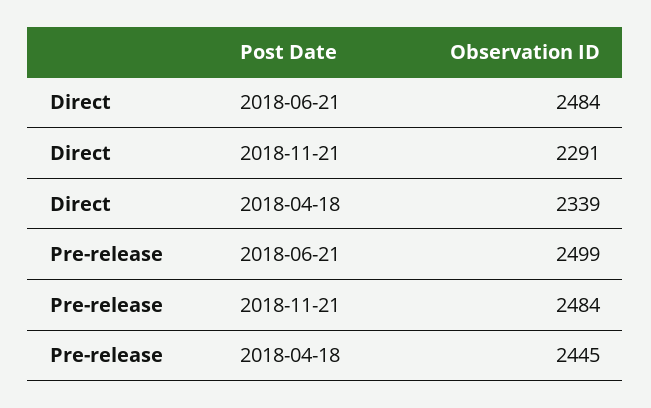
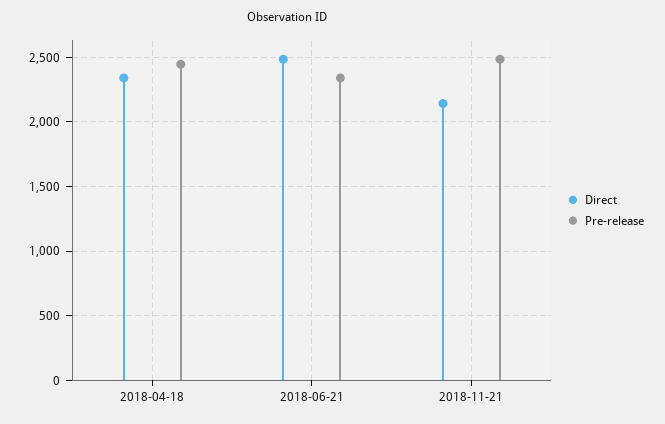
Direct, 2018-11-21: 2291 -> 2150
Pre-release, 2018-06-21: 2499 -> 2350

